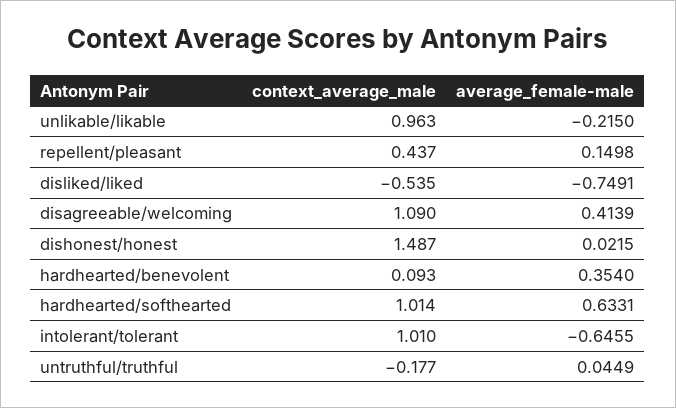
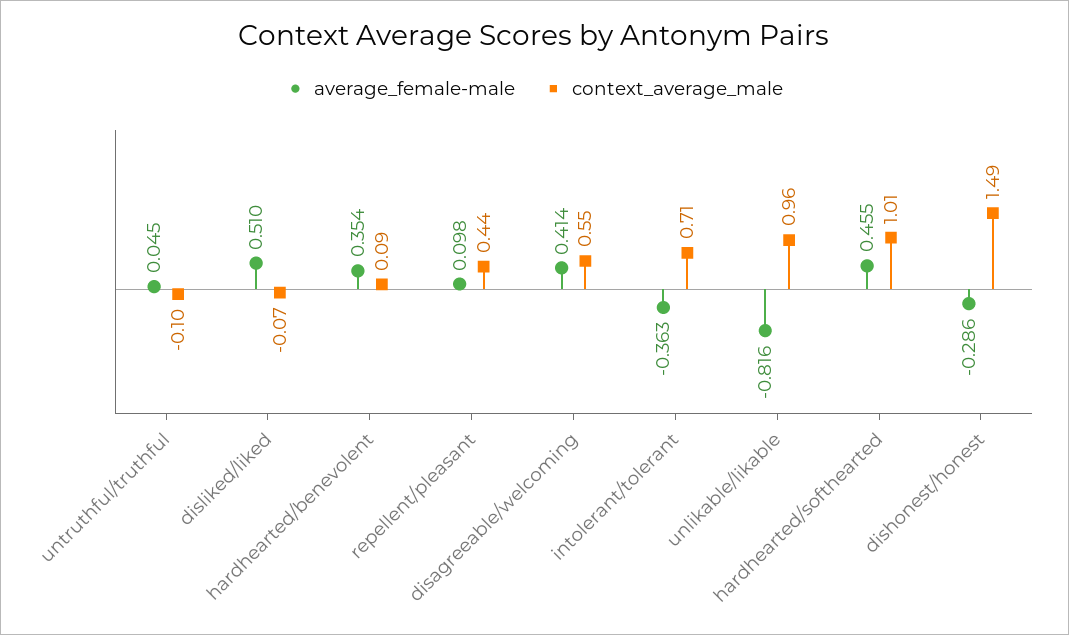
average_female-male, unlikable/likable: -0.215 -> -0.816
average_female-male, repellent/pleasant: 0.1498 -> 0.098
context_average_male, disliked/liked: -0.535 -> -0.07
average_female-male, disliked/liked: -0.7491 -> 0.51
context_average_male, disagreeable/welcoming: 1.09 -> 0.55
average_female-male, dishonest/honest: 0.0215 -> -0.286
average_female-male, hardhearted/softhearted: 0.6331 -> 0.455
context_average_male, intolerant/tolerant: 1.01 -> 0.71
average_female-male, intolerant/tolerant: -0.6455 -> -0.363
context_average_male, untruthful/truthful: -0.177 -> -0.1

